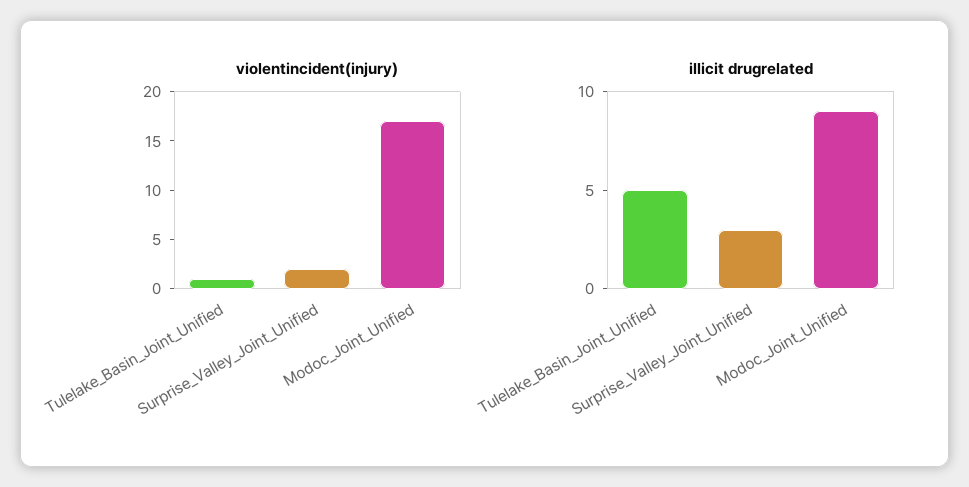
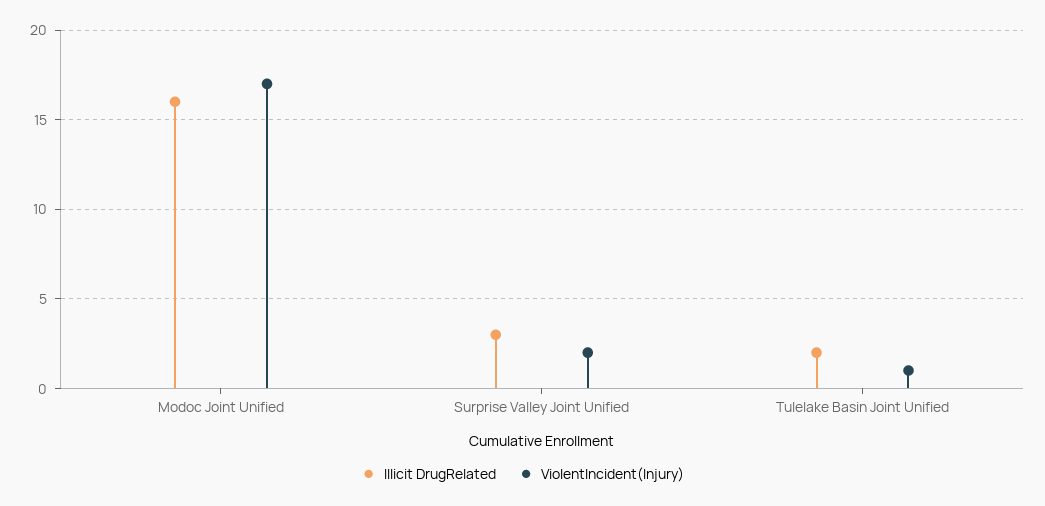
illicit drugrelated, Tulelake_Basin_Joint_Unified: 5 -> 2
illicit drugrelated, Modoc_Joint_Unified: 9 -> 16

